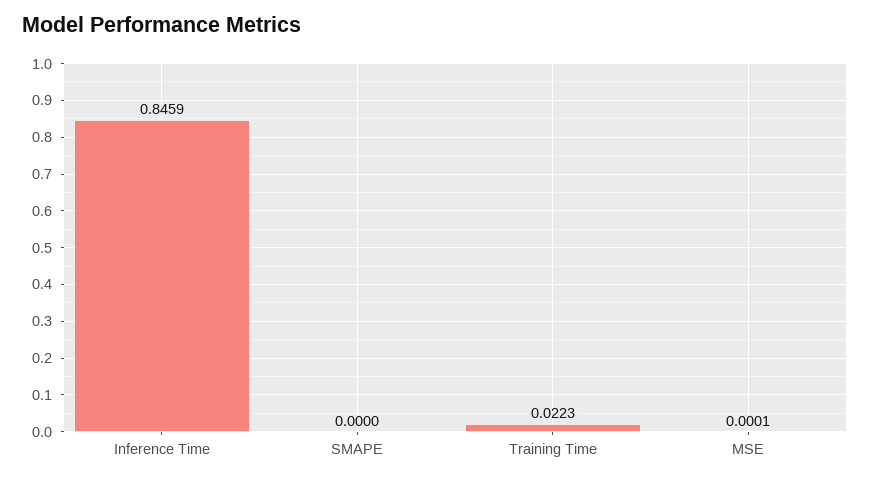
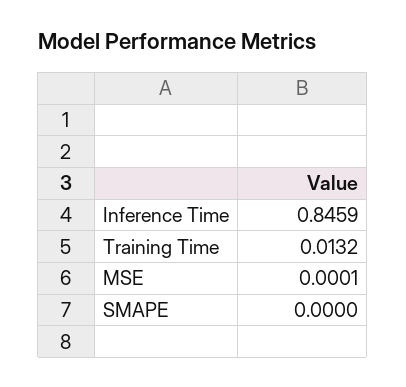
Training Time: 0.0223 -> 0.0132

